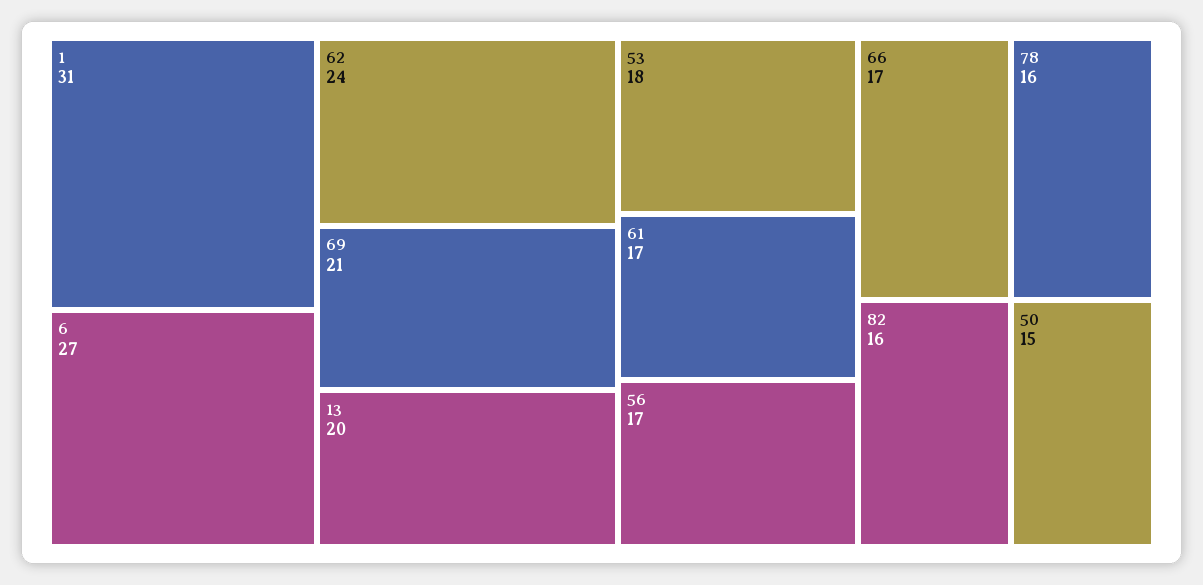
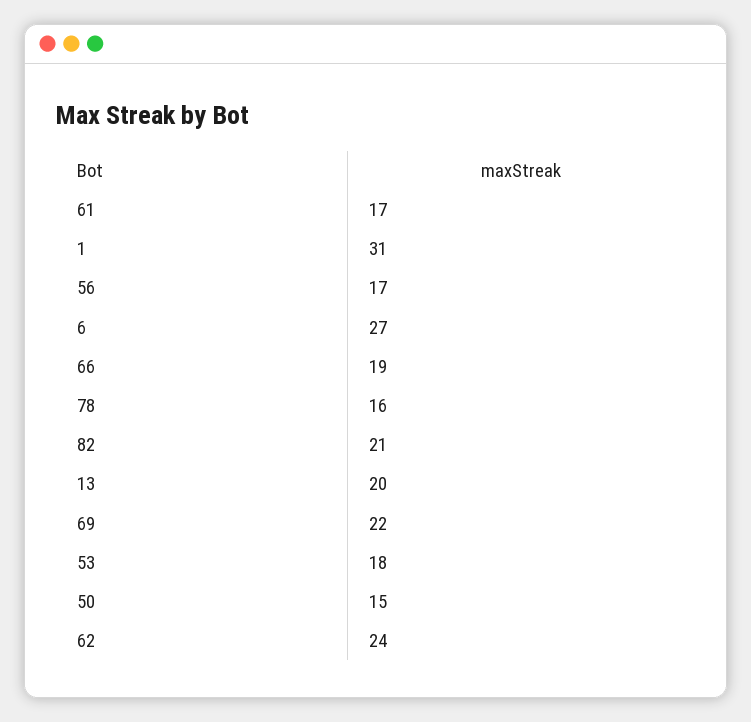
69: 21 -> 22
66: 17 -> 19
82: 16 -> 21

